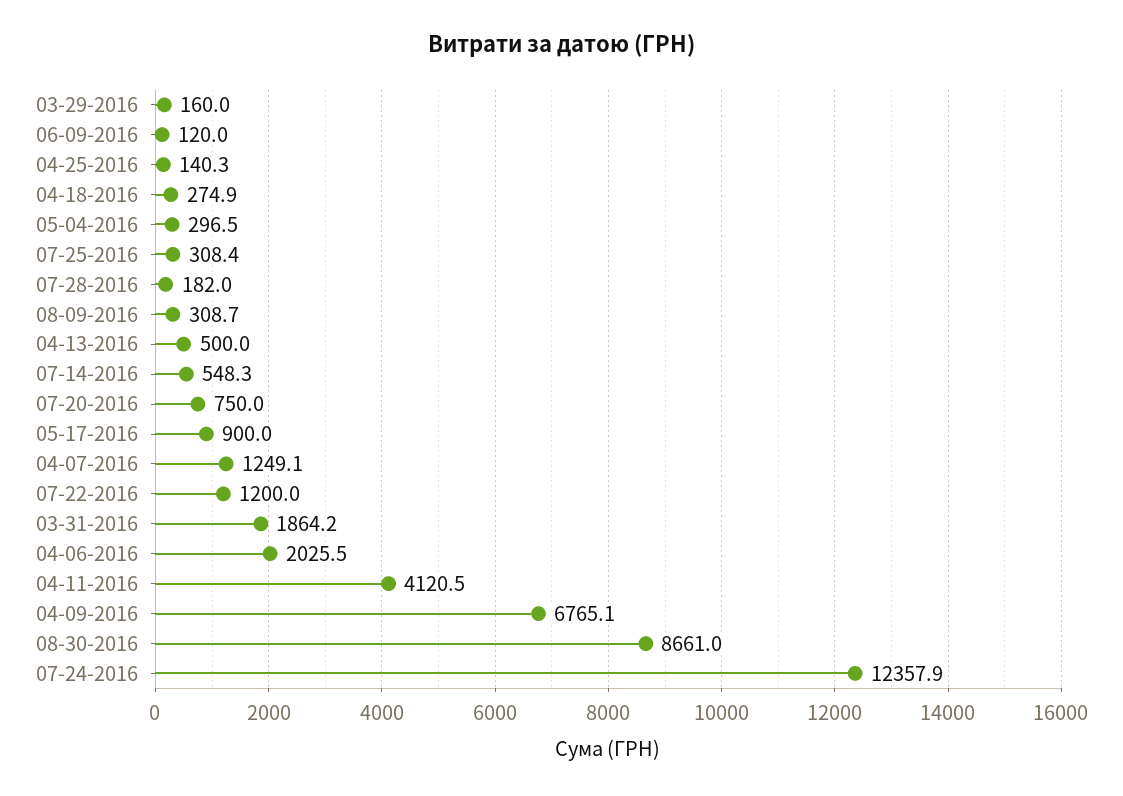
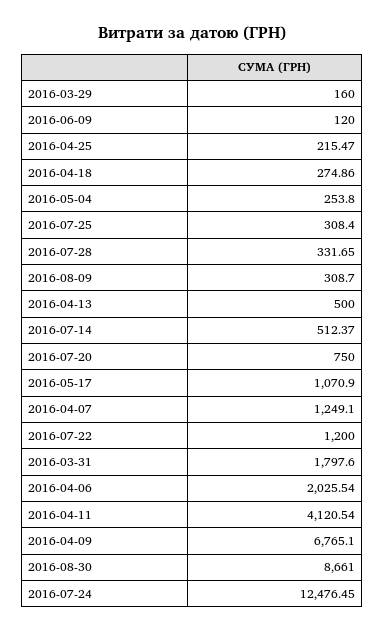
04-25-2016: 140.3 -> 215.47
05-04-2016: 296.5 -> 253.8
07-28-2016: 182 -> 331.65
07-14-2016: 548.3 -> 512.37
05-17-2016: 900 -> 1070.9
03-31-2016: 1864.2 -> 1797.6
07-24-2016: 12357.9 -> 12476.45

